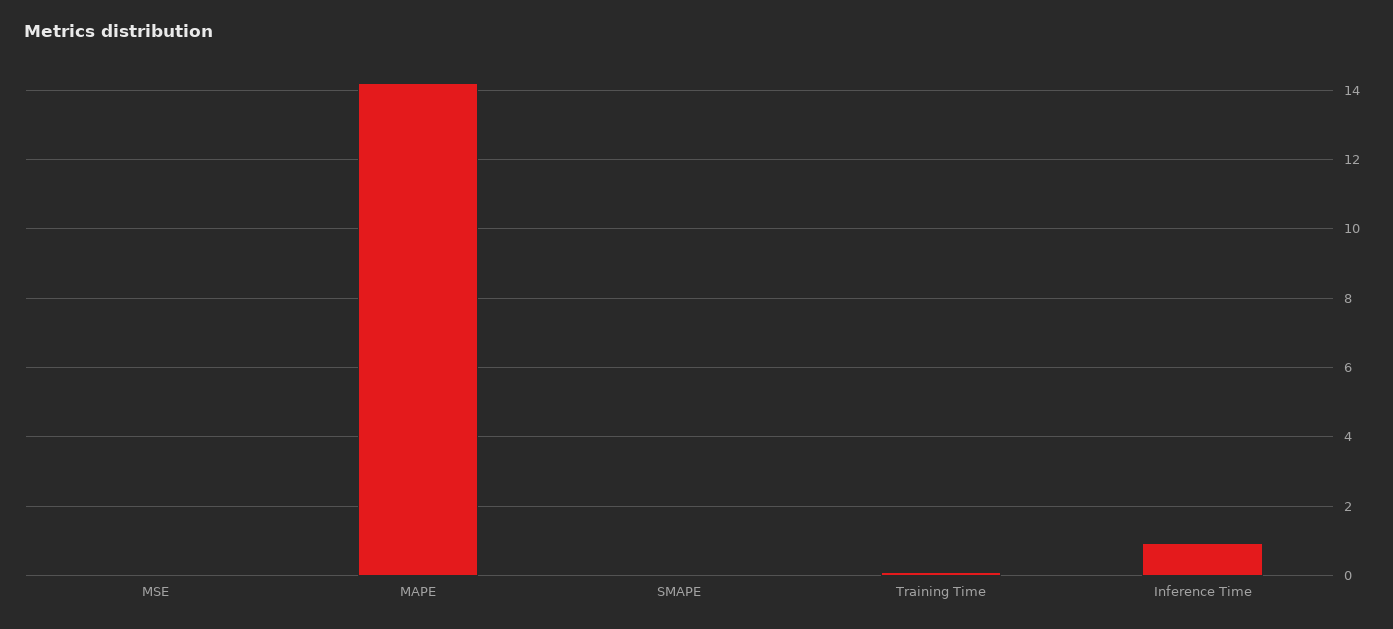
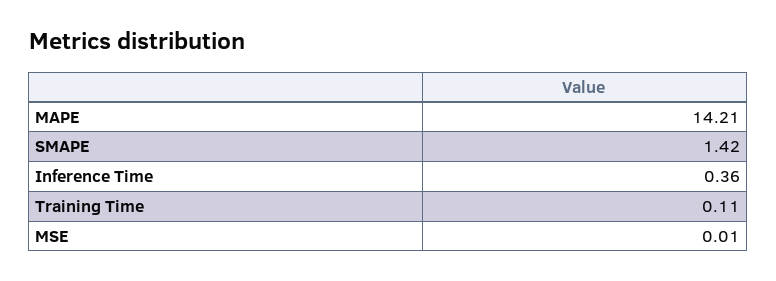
SMAPE: 0 -> 1.42
Inference Time: 1 -> 0.36

